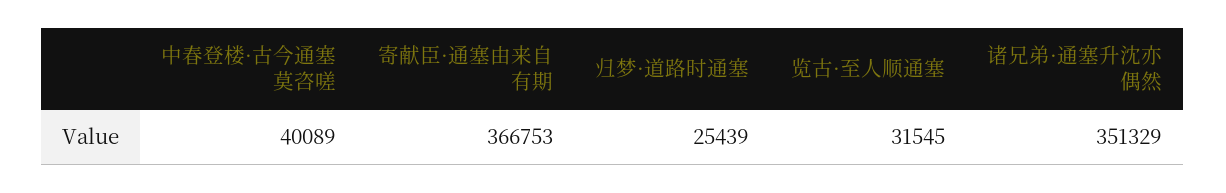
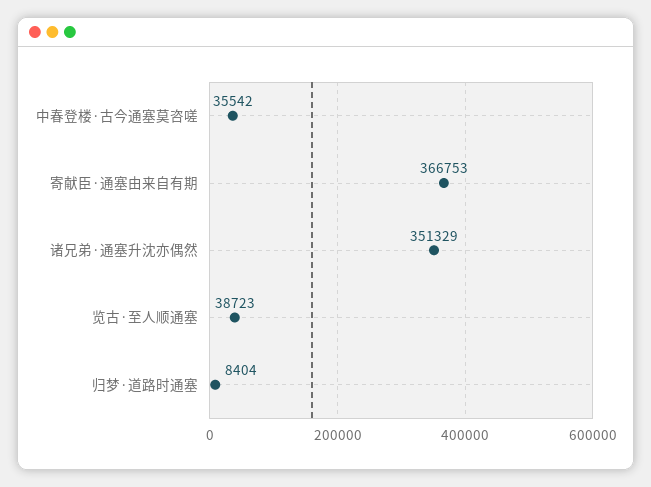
中春登楼·古今通塞莫咨嗟: 40089 -> 35542
归梦·道路时通塞: 25439 -> 8404
览古·至人顺通塞: 31545 -> 38723

